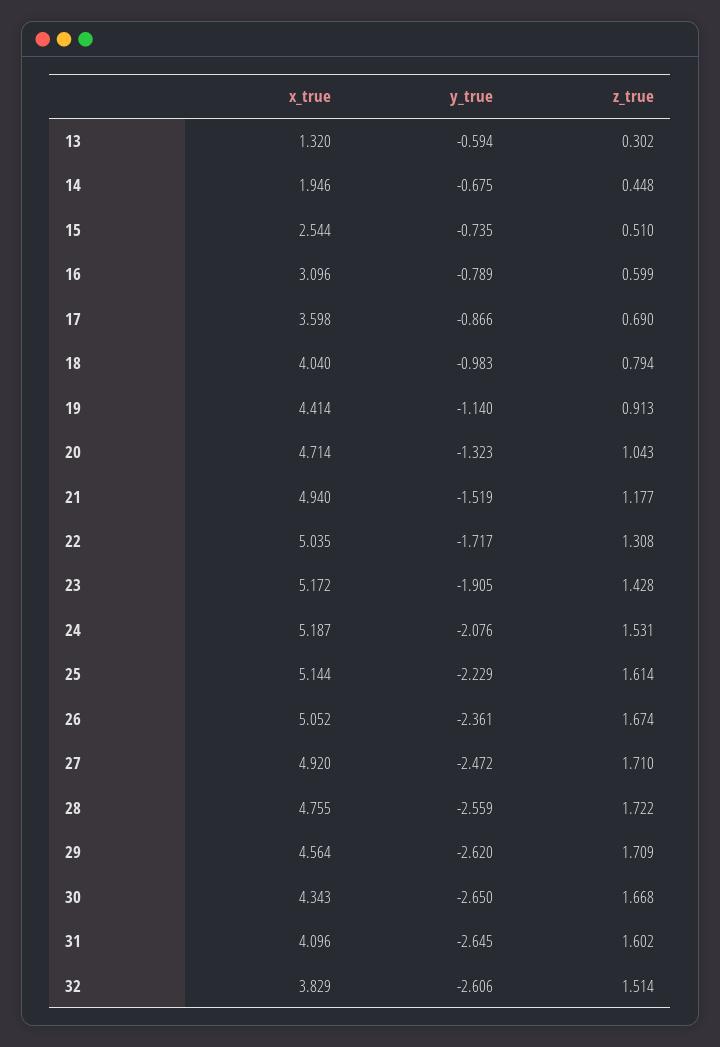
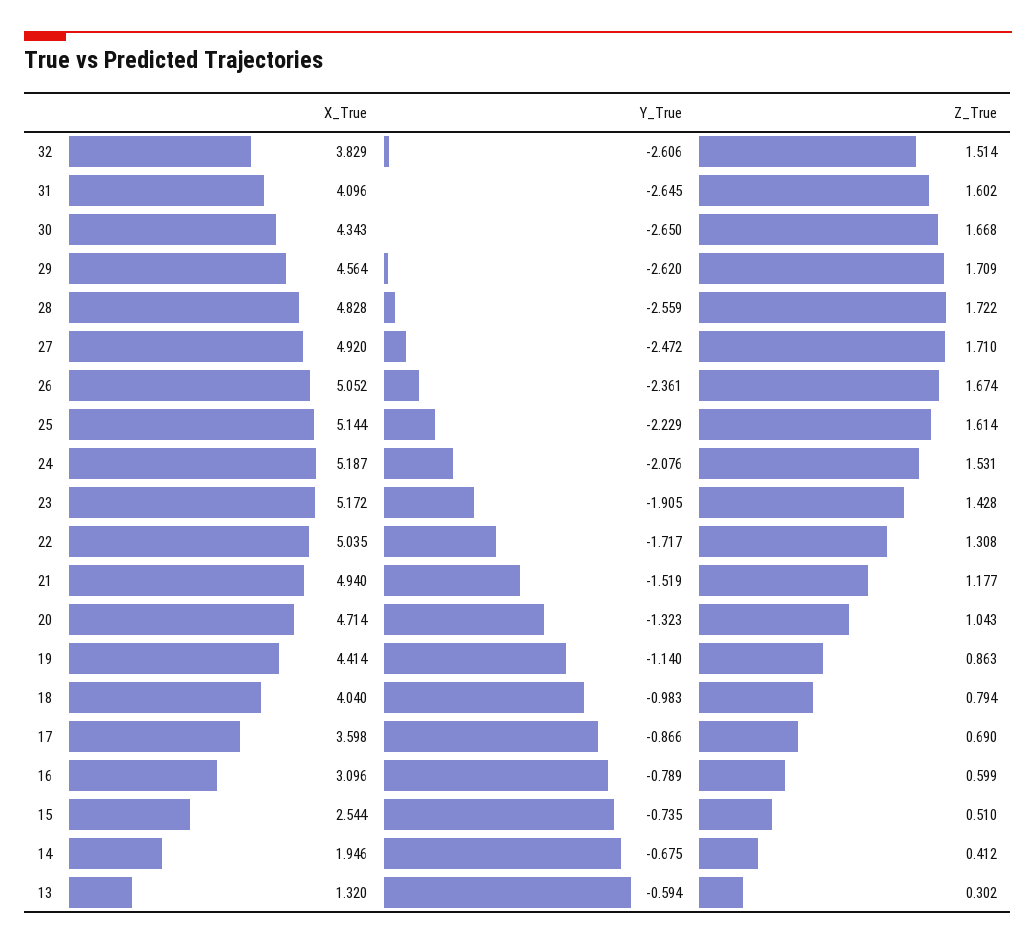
z_true, 14: 0.448 -> 0.412
z_true, 19: 0.913 -> 0.863
x_true, 28: 4.755 -> 4.828

